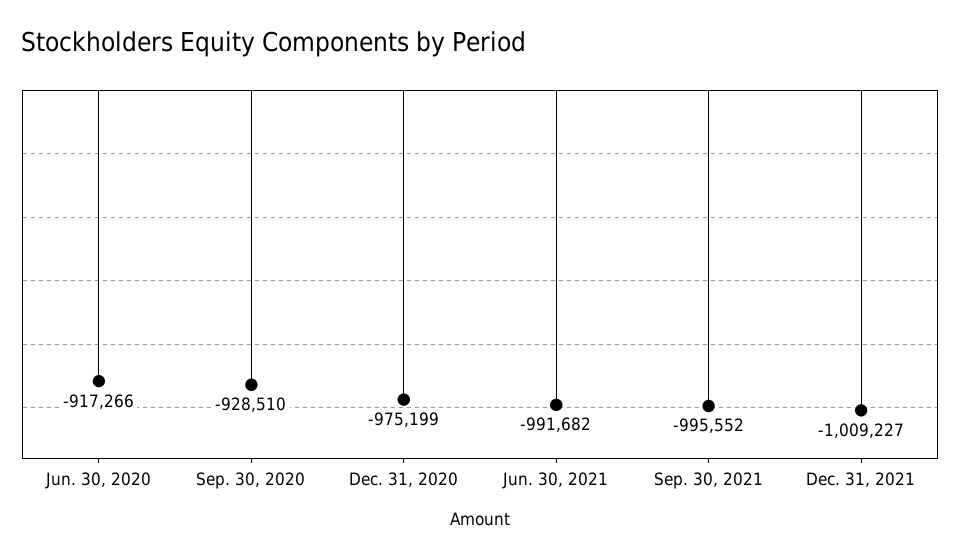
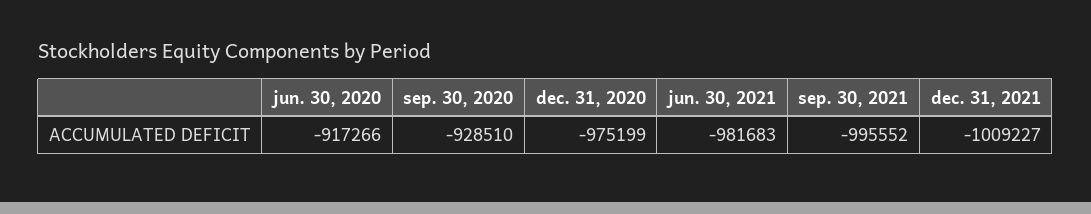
Jun. 30, 2021: -991682 -> -981683

